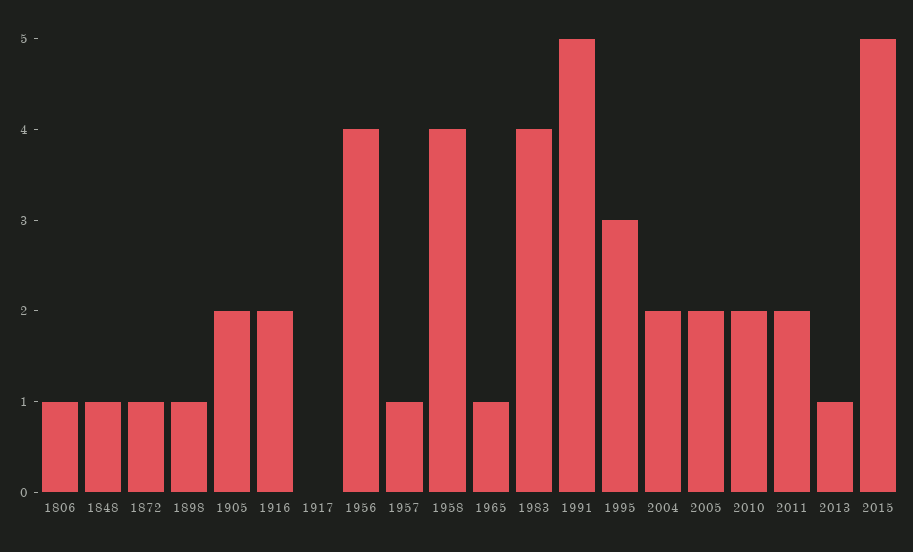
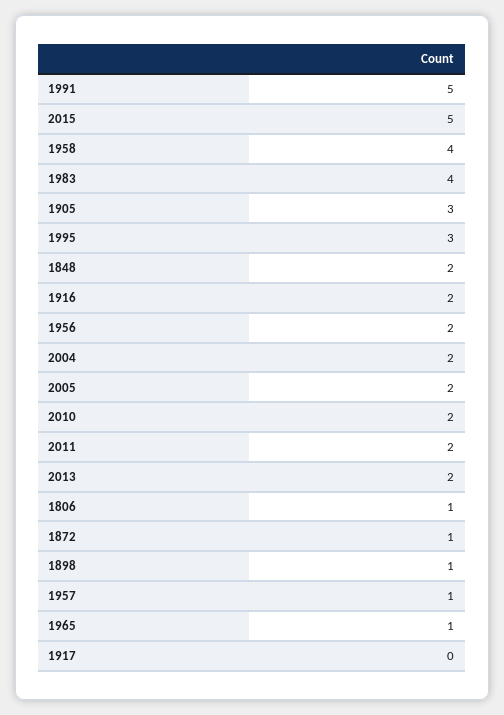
1848: 1 -> 2
1905: 2 -> 3
1956: 4 -> 2
2013: 1 -> 2

